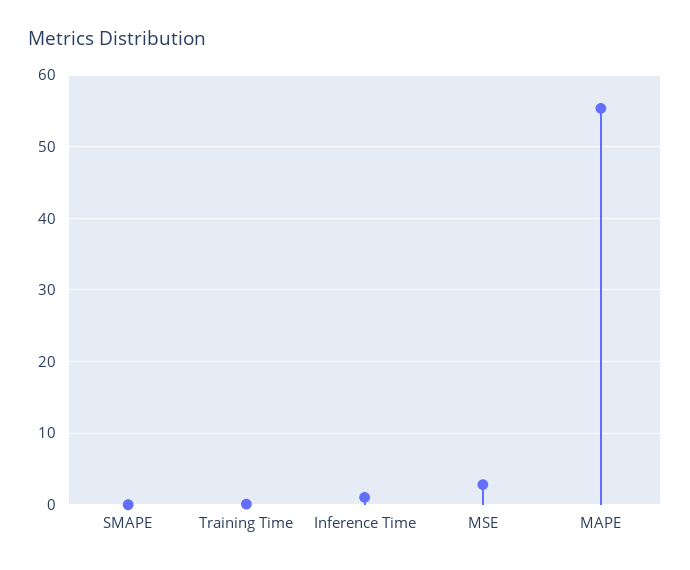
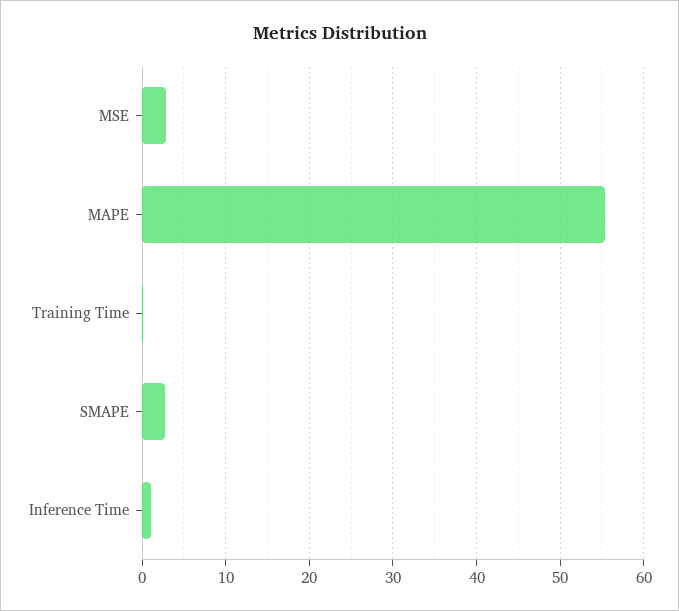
SMAPE: 0 -> 3

